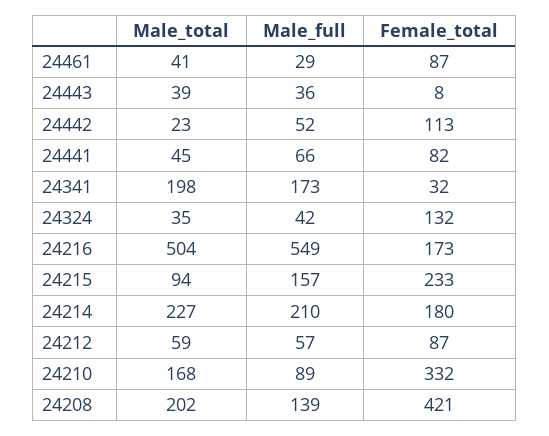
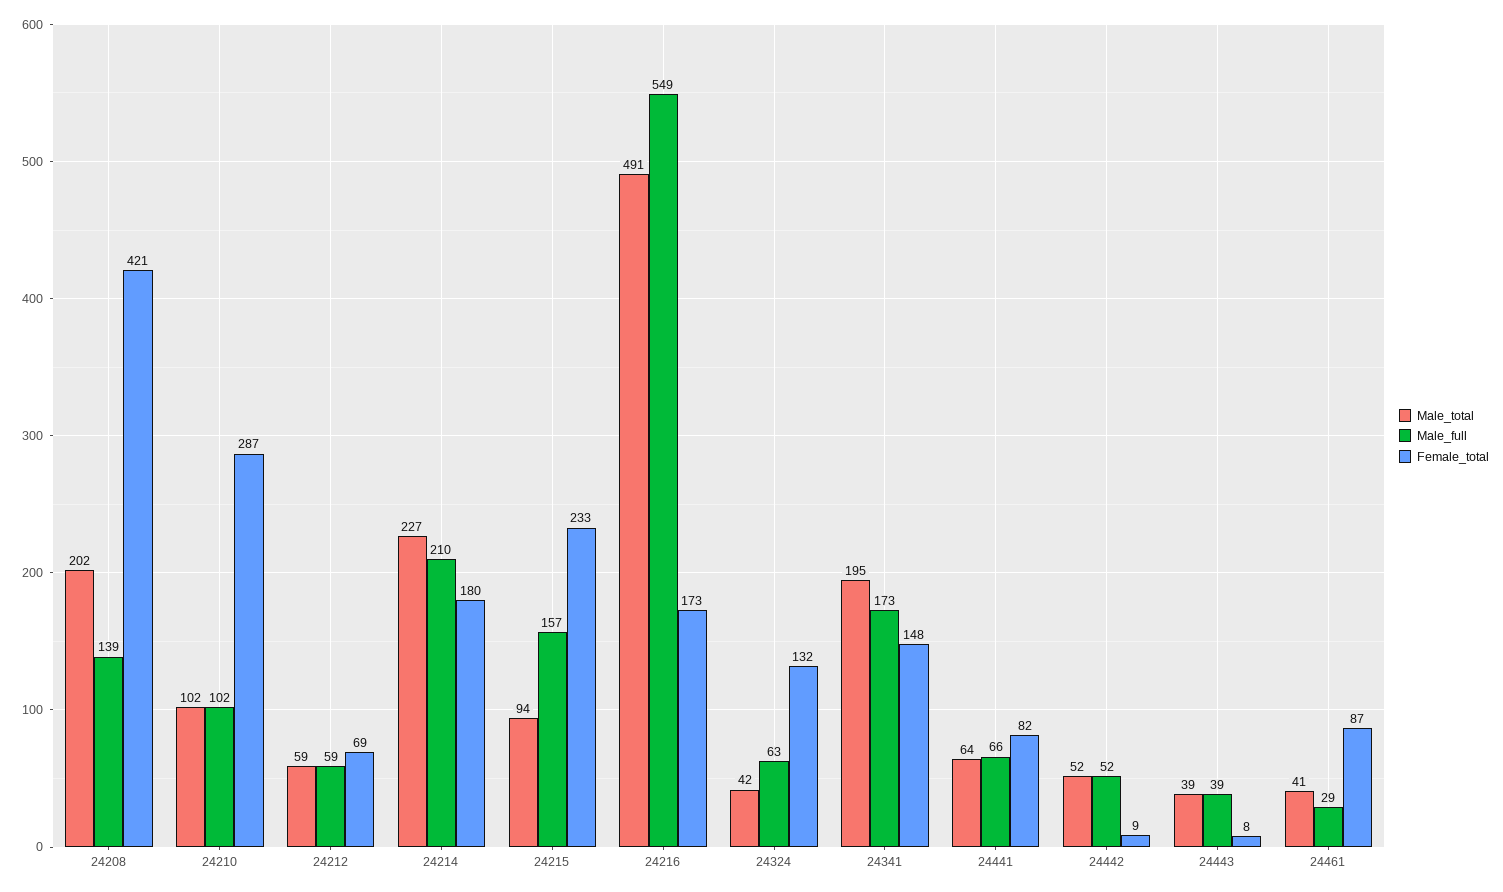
Male_full, 24443: 36 -> 39
Male_total, 24442: 23 -> 52
Female_total, 24442: 113 -> 9
Male_total, 24441: 45 -> 64
Male_total, 24341: 198 -> 195
Female_total, 24341: 32 -> 148
Male_total, 24324: 35 -> 42
Male_full, 24324: 42 -> 63
Male_total, 24216: 504 -> 491
Male_full, 24212: 57 -> 59
Female_total, 24212: 87 -> 69
Male_total, 24210: 168 -> 102
Male_full, 24210: 89 -> 102
Female_total, 24210: 332 -> 287

